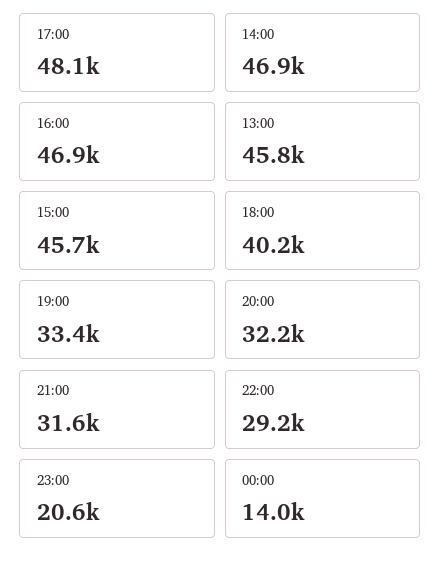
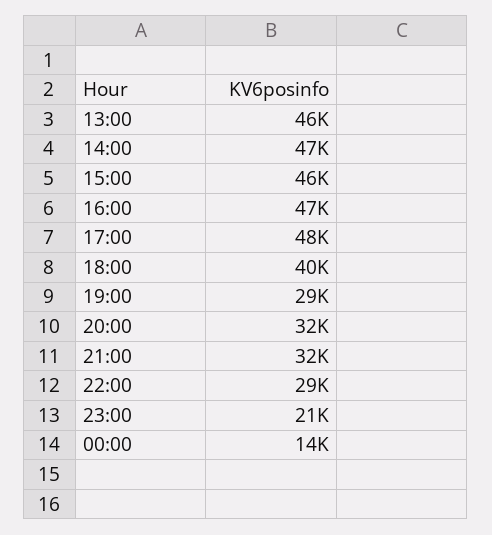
19:00: 33400 -> 29000

